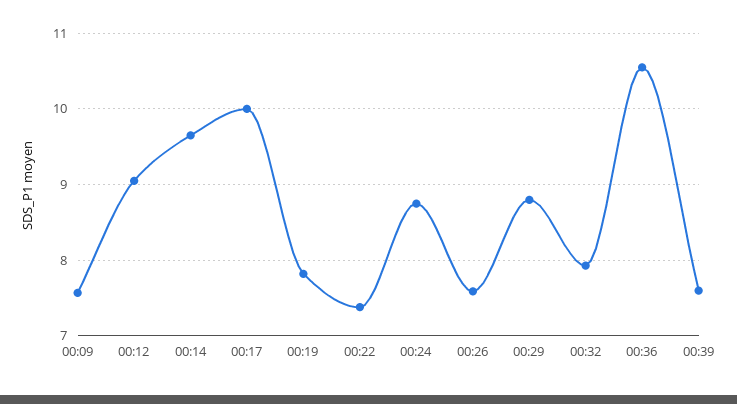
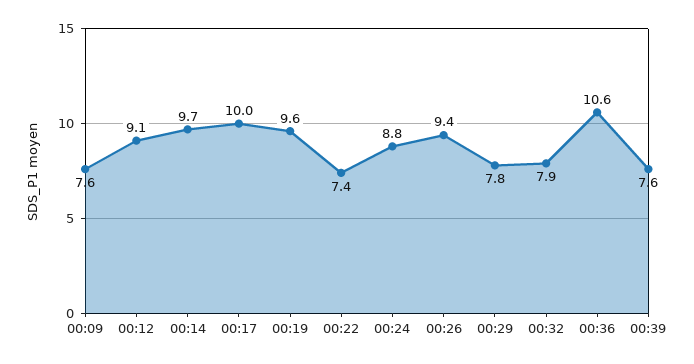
00:19: 7.8 -> 9.6
00:26: 7.6 -> 9.4
00:29: 8.8 -> 7.8

